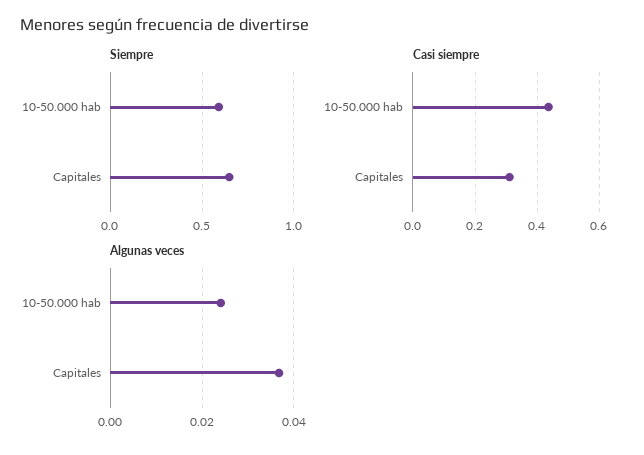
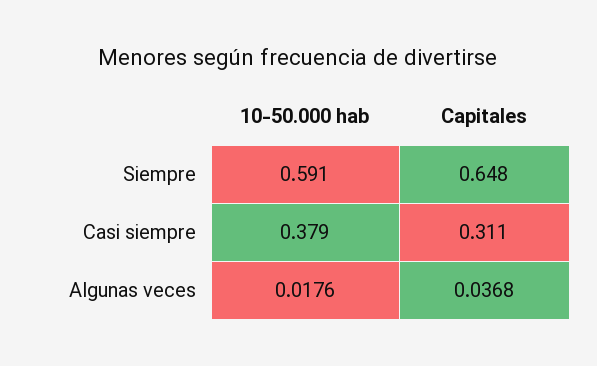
Casi siempre, 10-50.000 hab: 0.44 -> 0.379
Algunas veces, 10-50.000 hab: 0.024 -> 0.0176

